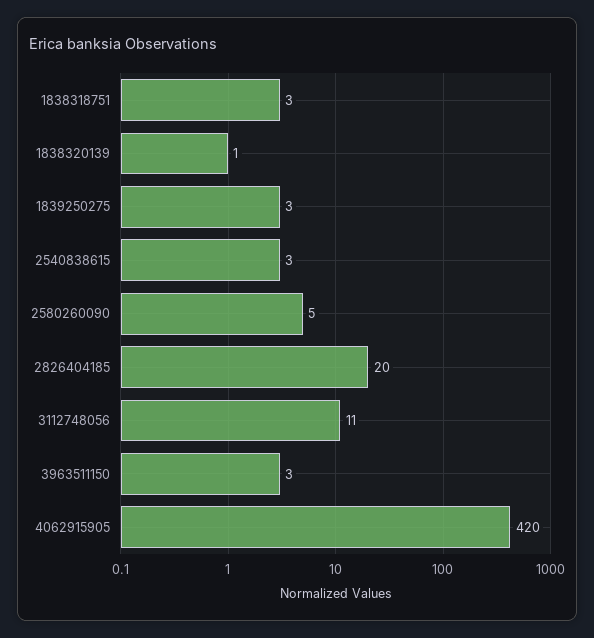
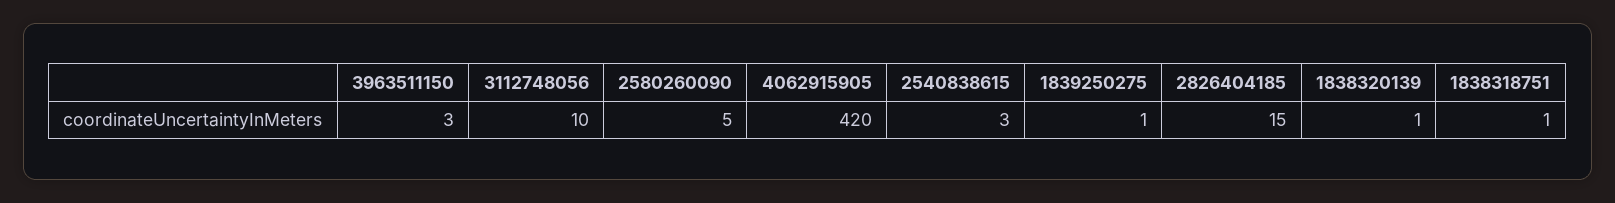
1838318751: 3 -> 1
1839250275: 3 -> 1
2826404185: 20 -> 15
3112748056: 11 -> 10

